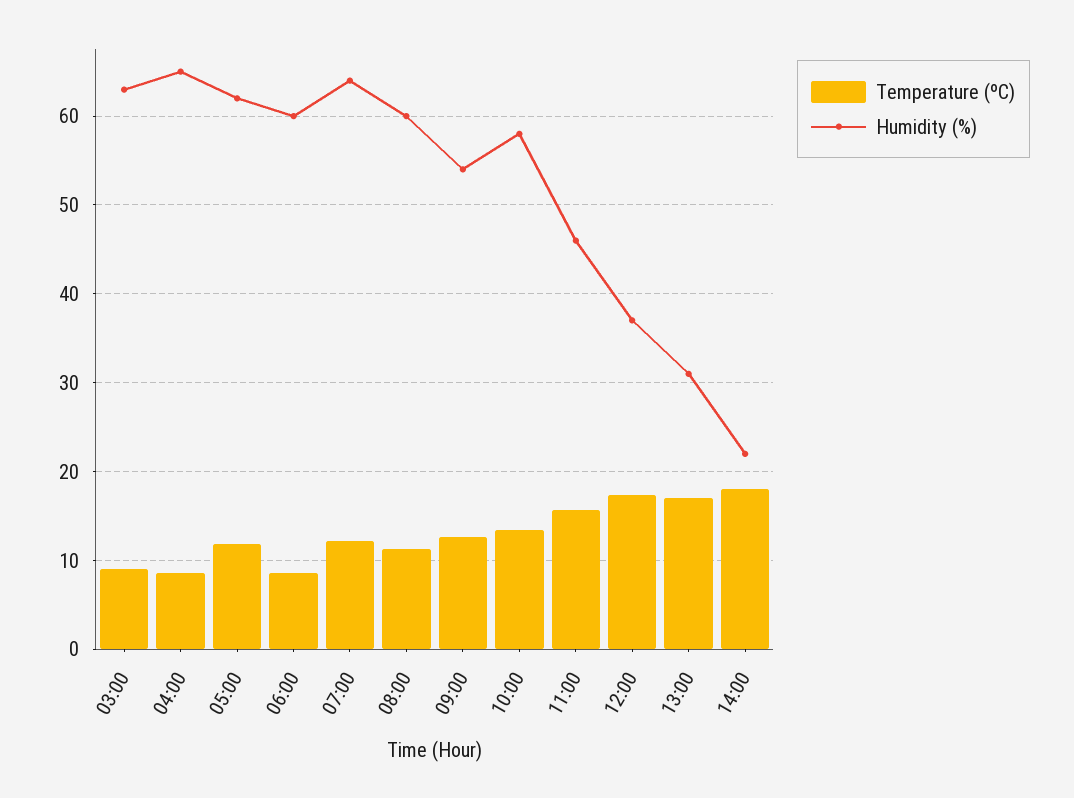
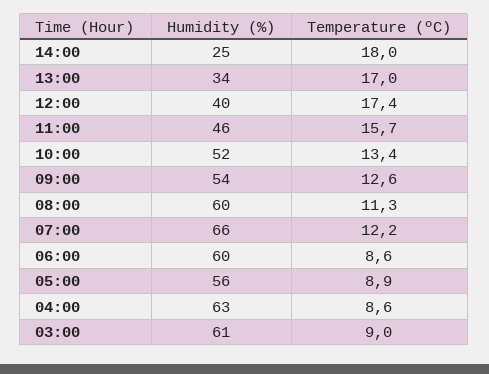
Humidity (%), 03:00: 63 -> 61
Humidity (%), 04:00: 65 -> 63
Temperature (ºC), 05:00: 12 -> 8.9
Humidity (%), 05:00: 62 -> 56
Humidity (%), 07:00: 64 -> 66
Humidity (%), 10:00: 58 -> 52
Humidity (%), 12:00: 37 -> 40
Humidity (%), 13:00: 31 -> 34
Humidity (%), 14:00: 22 -> 25

